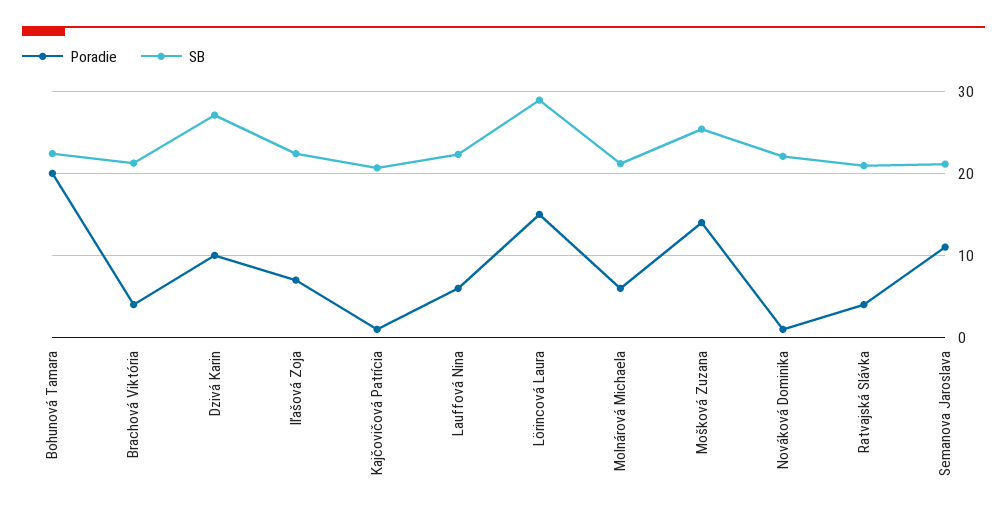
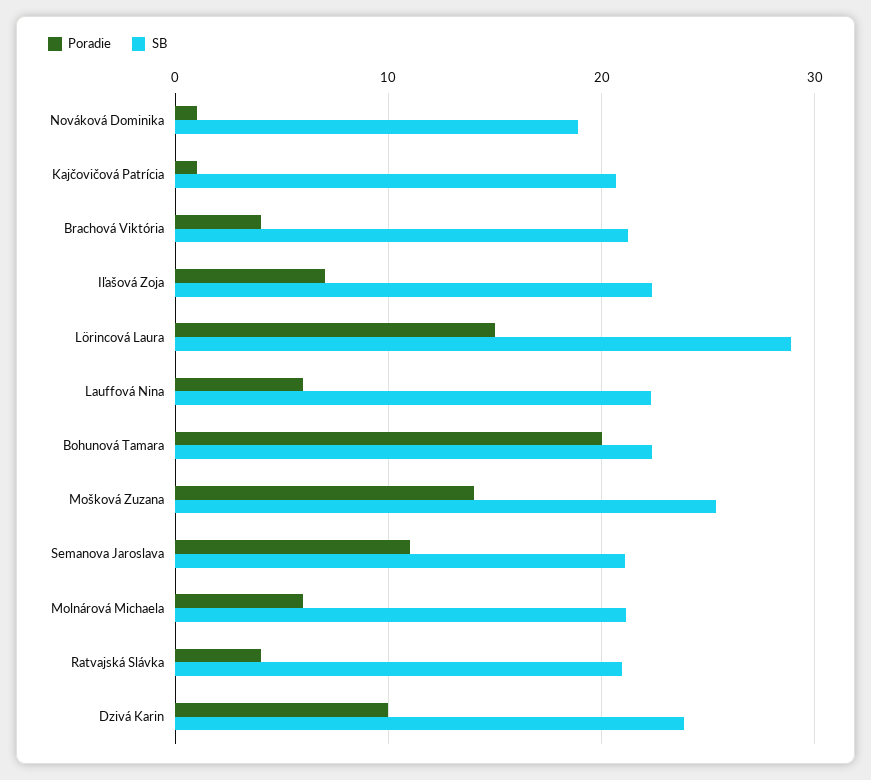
SB, Dzivá Karin: 27 -> 24
SB, Nováková Dominika: 22 -> 19

